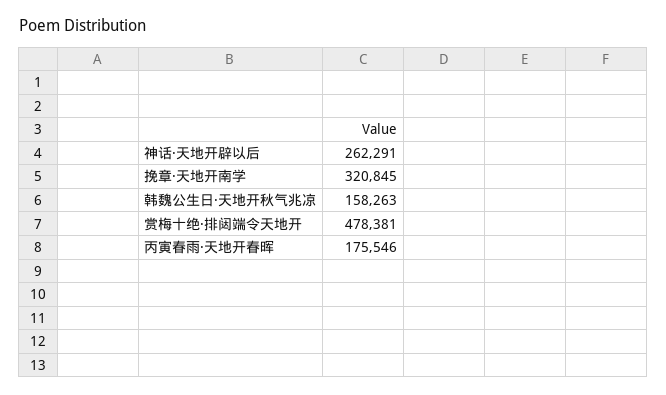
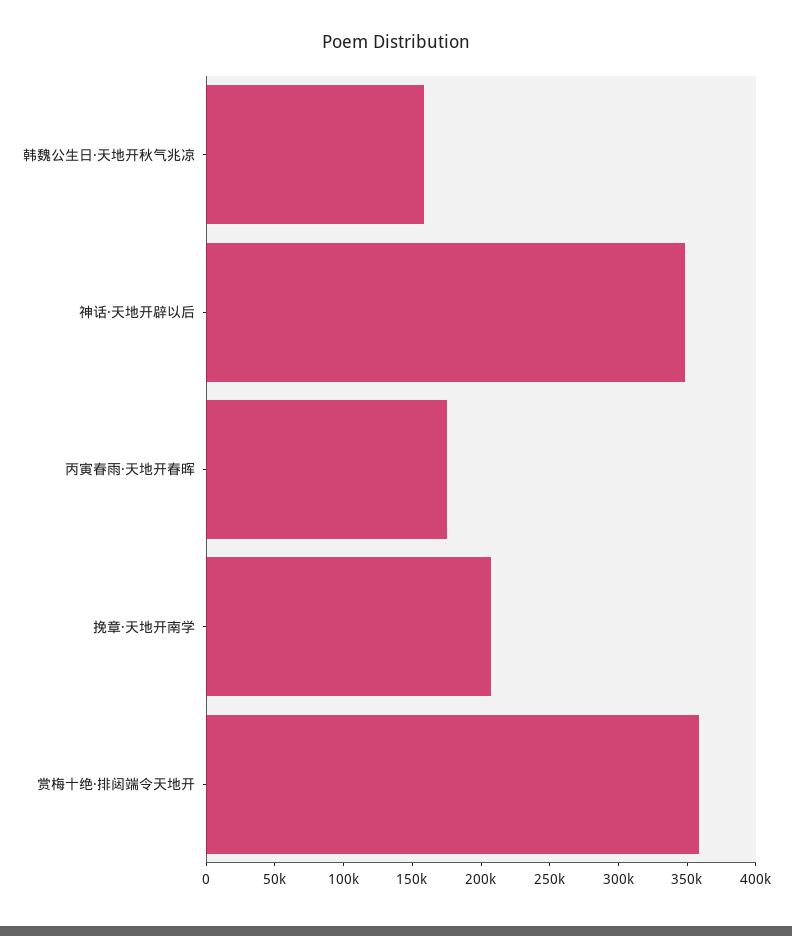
神话·天地开辟以后: 262291 -> 350000
挽章·天地开南学: 320845 -> 210000
赏梅十绝·排闼端令天地开: 478381 -> 360000

